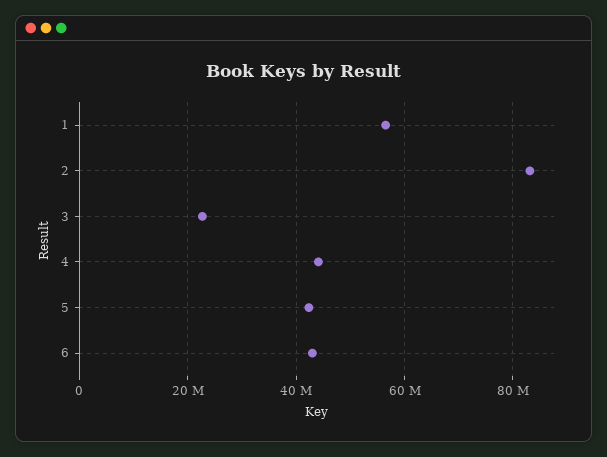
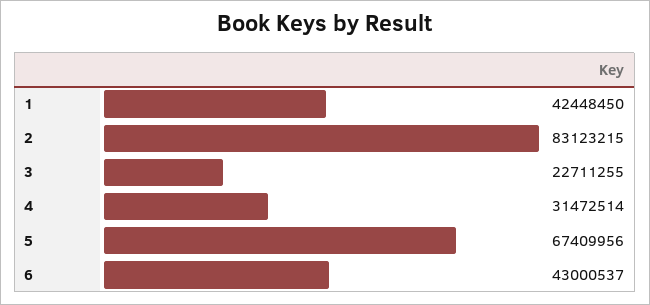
1: 56000000 -> 42448450
4: 44000000 -> 31472514
5: 42000000 -> 67409956

